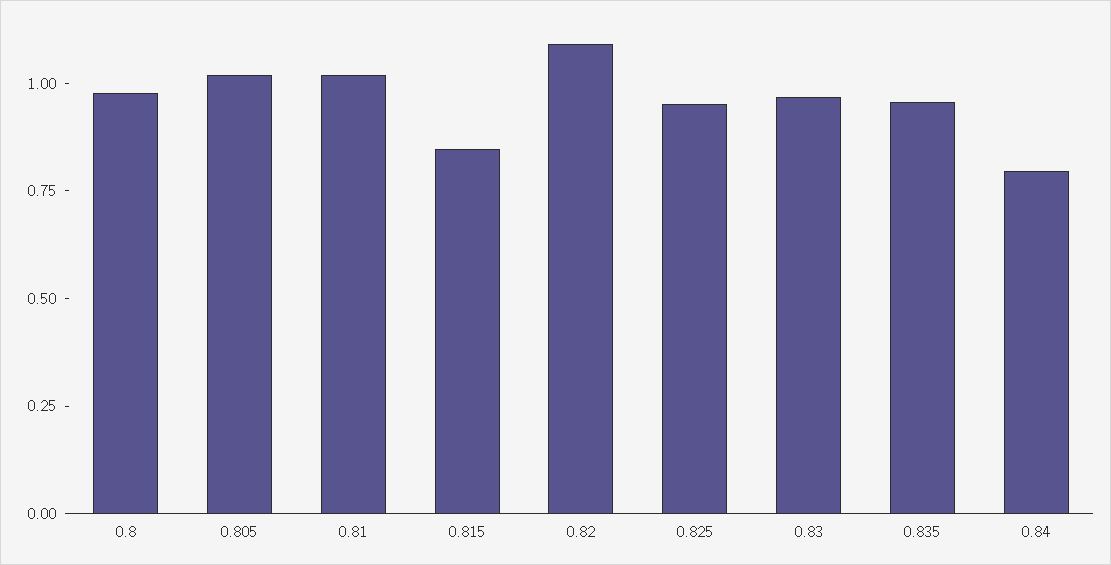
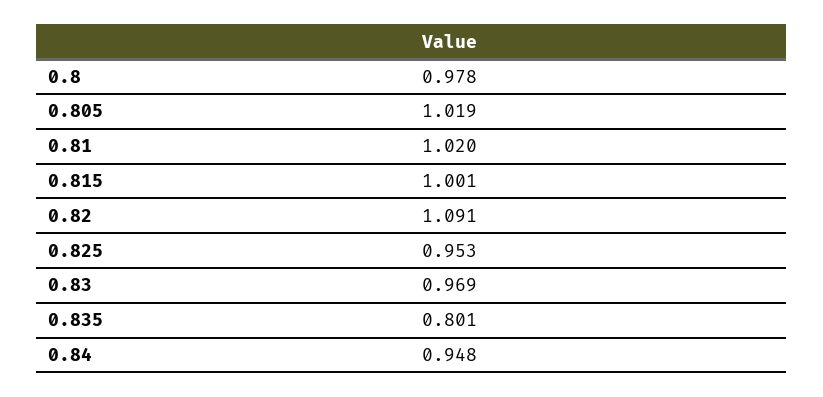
0.815: 0.85 -> 1.001
0.835: 0.95 -> 0.801
0.84: 0.8 -> 0.948

